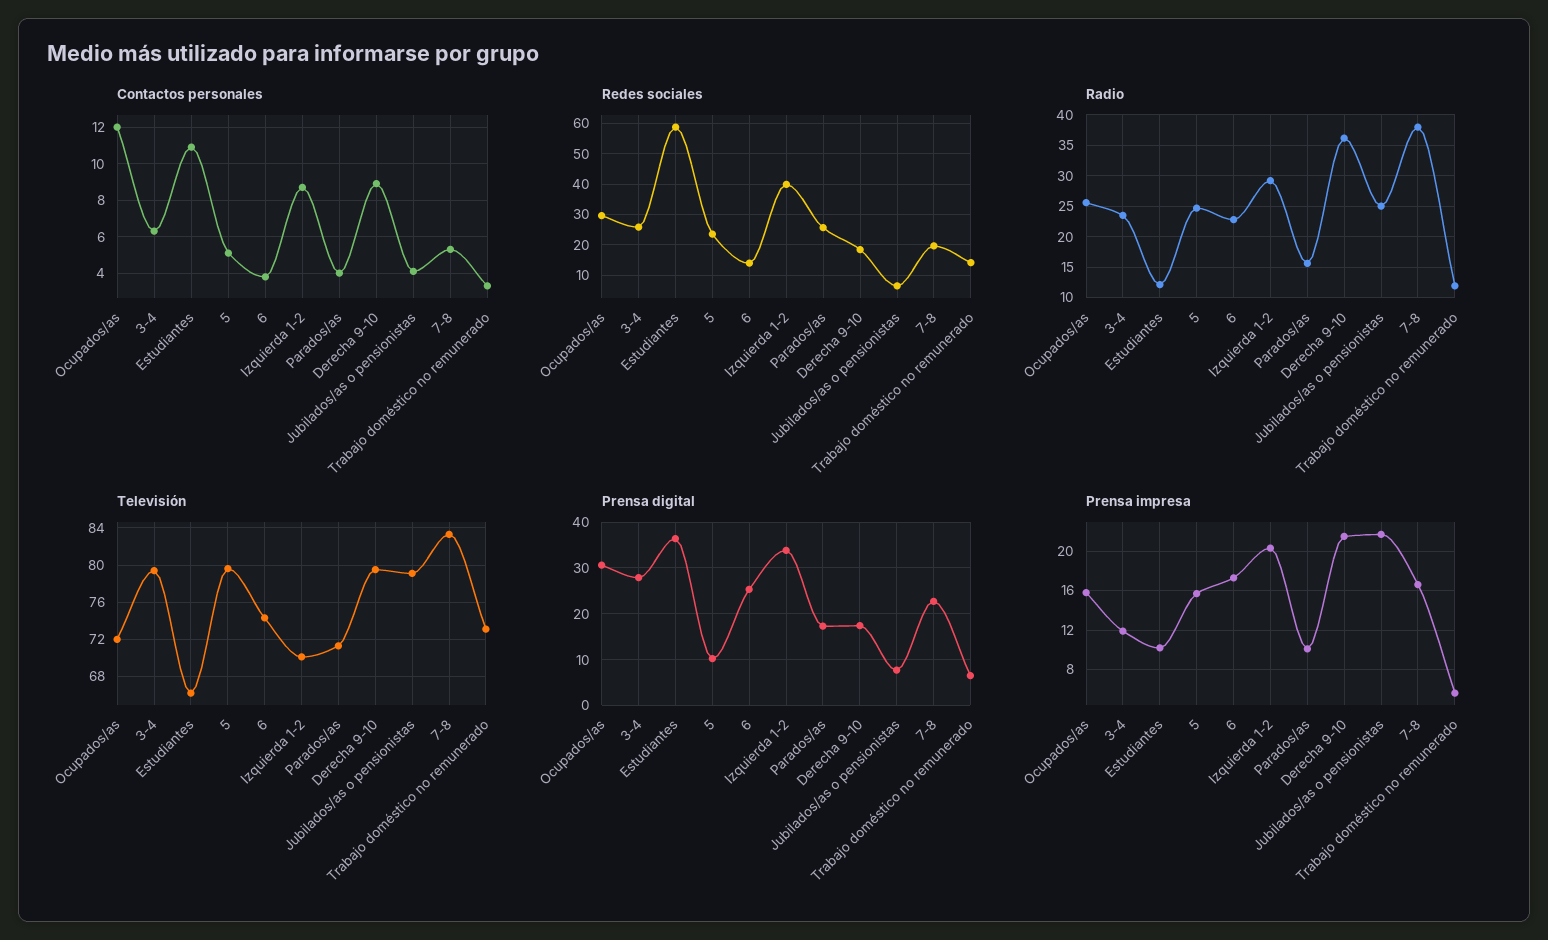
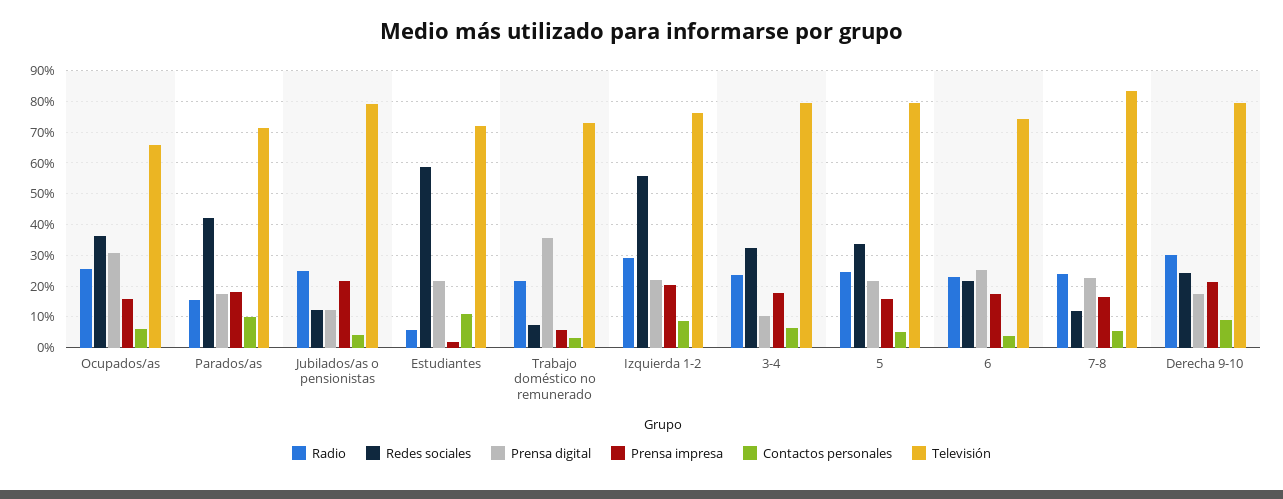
Contactos personales, Ocupados/as: 12 -> 6
Contactos personales, Parados/as: 4 -> 10
Redes sociales, Ocupados/as: 30 -> 36
Redes sociales, 3-4: 26 -> 32
Redes sociales, 5: 24 -> 34
Redes sociales, 6: 14 -> 22
Redes sociales, Izquierda 1-2: 40 -> 56
Redes sociales, Parados/as: 26 -> 42
Redes sociales, Derecha 9-10: 18 -> 24
Redes sociales, Jubilados/as o pensionistas: 6 -> 12
Redes sociales, 7-8: 20 -> 12
Redes sociales, Trabajo doméstico no remunerado: 14 -> 8
Radio, Estudiantes: 12 -> 6
Radio, Derecha 9-10: 36 -> 30
Radio, 7-8: 38 -> 24
Radio, Trabajo doméstico no remunerado: 12 -> 22
Televisión, Ocupados/as: 72 -> 66
Televisión, Estudiantes: 66 -> 72
Televisión, Izquierda 1-2: 70 -> 76
Prensa digital, 3-4: 28 -> 10
Prensa digital, Estudiantes: 36 -> 22
Prensa digital, 5: 10 -> 22
Prensa digital, Izquierda 1-2: 34 -> 22
Prensa digital, Jubilados/as o pensionistas: 8 -> 12
Prensa digital, Trabajo doméstico no remunerado: 6 -> 36
Prensa impresa, 3-4: 12 -> 18
Prensa impresa, Estudiantes: 10 -> 2
Prensa impresa, Parados/as: 10 -> 18

